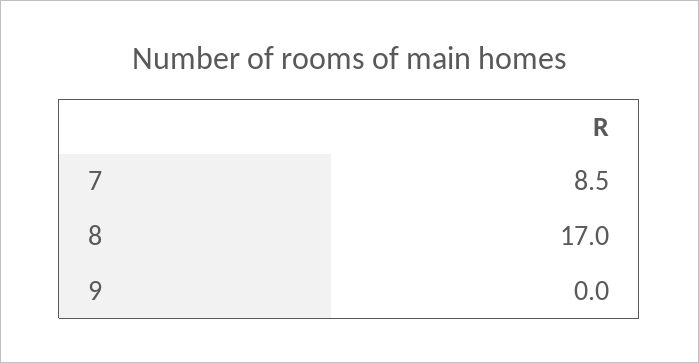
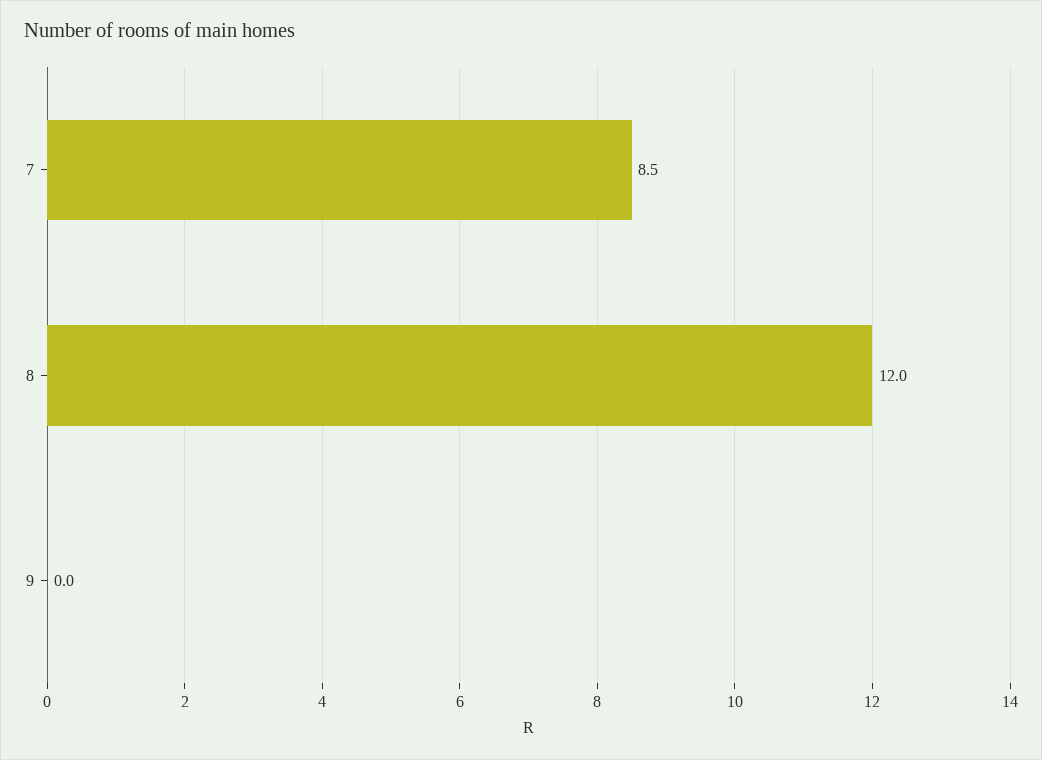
8: 17 -> 12

